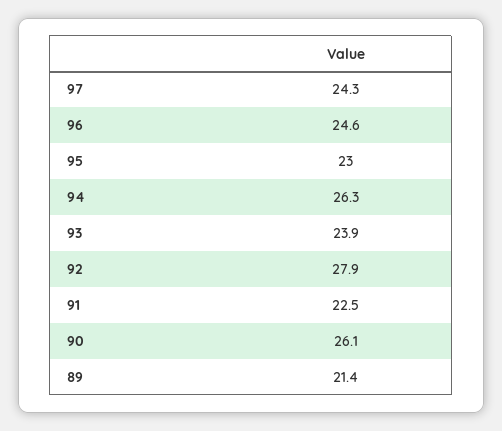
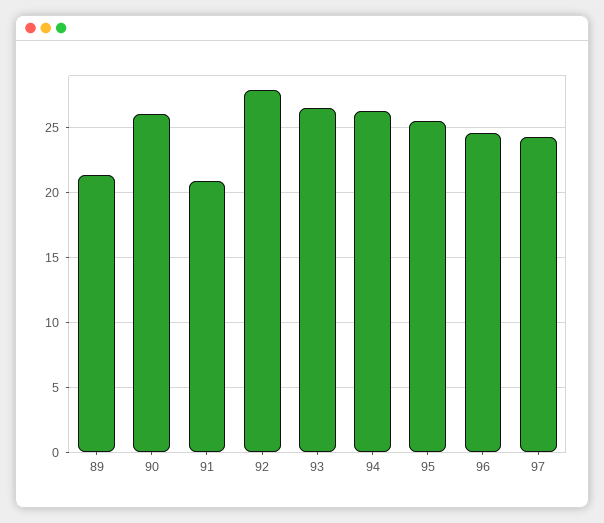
95: 23 -> 25.5
93: 23.9 -> 26.5
91: 22.5 -> 21

